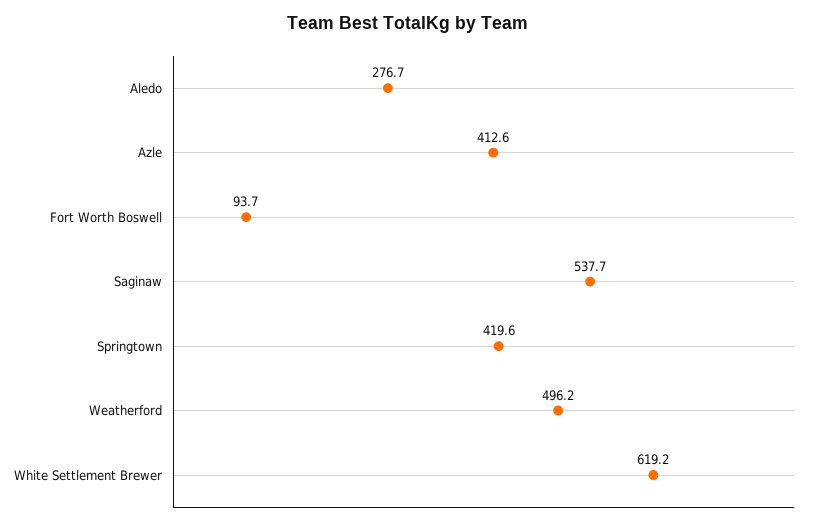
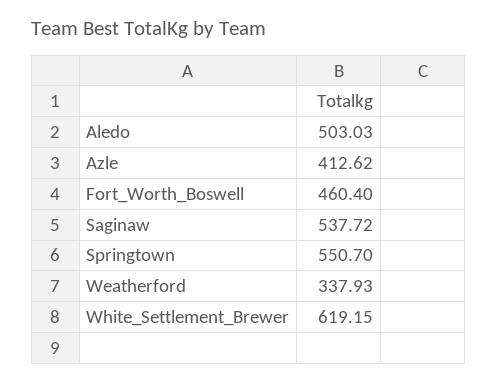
Aledo: 276.7 -> 503.03
Fort Worth Boswell: 93.7 -> 460.4
Springtown: 419.6 -> 550.7
Weatherford: 496.2 -> 337.93

